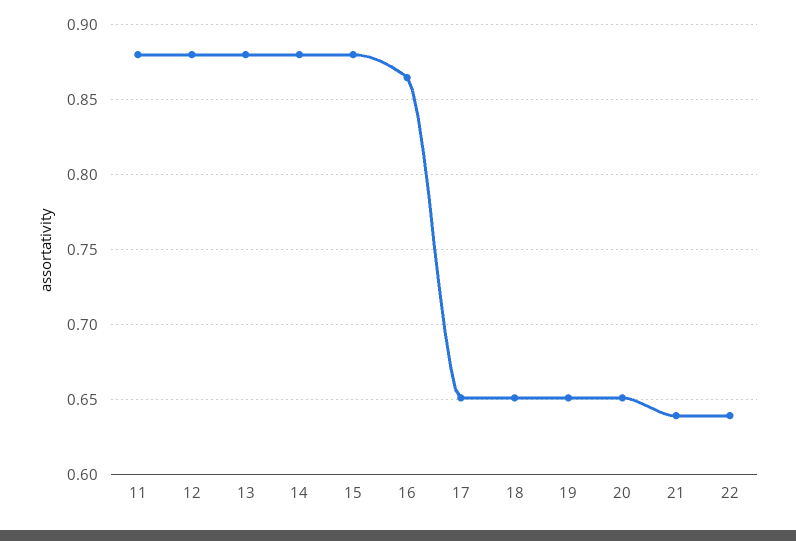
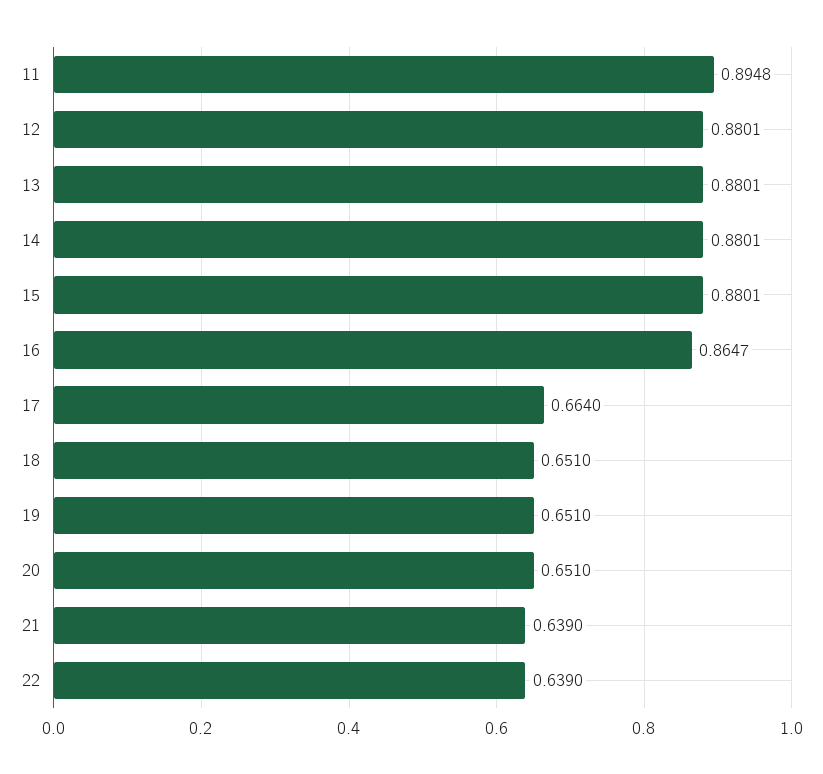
11: 0.88 -> 0.8948
17: 0.65 -> 0.664

